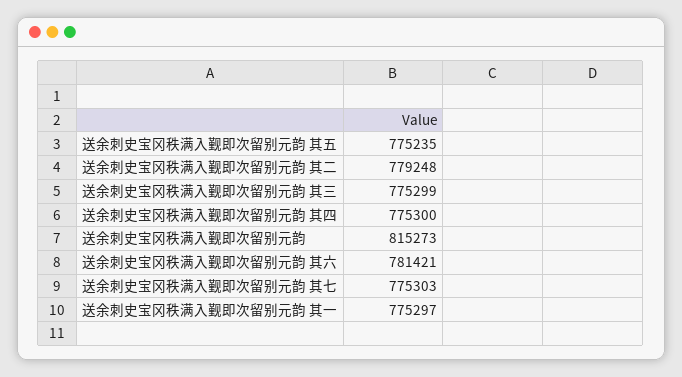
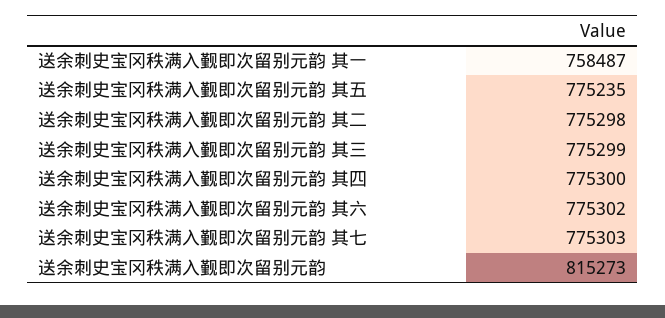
送余刺史宝冈秩满入觐即次留别元韵 其二: 779248 -> 775298
送余刺史宝冈秩满入觐即次留别元韵 其六: 781421 -> 775302
送余刺史宝冈秩满入觐即次留别元韵 其一: 775297 -> 758487

